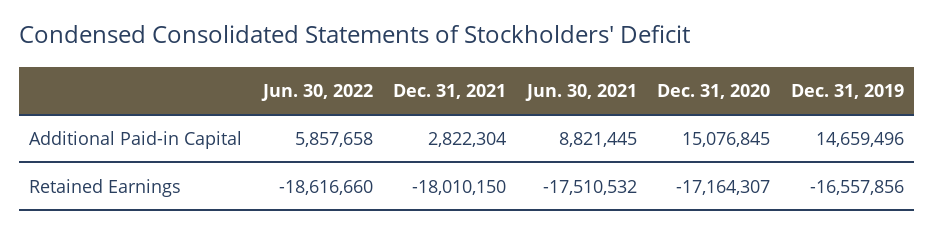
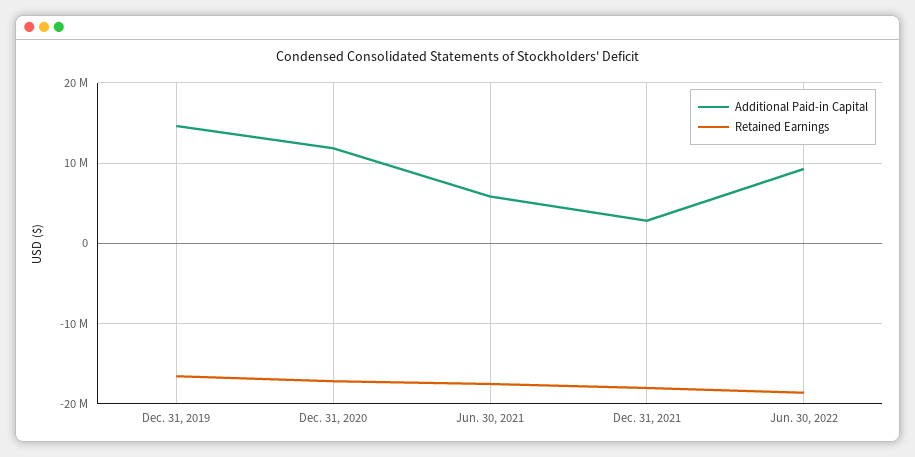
Additional Paid-in Capital, Jun. 30, 2022: 5857658 -> 9000000
Additional Paid-in Capital, Jun. 30, 2021: 8821445 -> 6000000
Additional Paid-in Capital, Dec. 31, 2020: 15076845 -> 12000000

